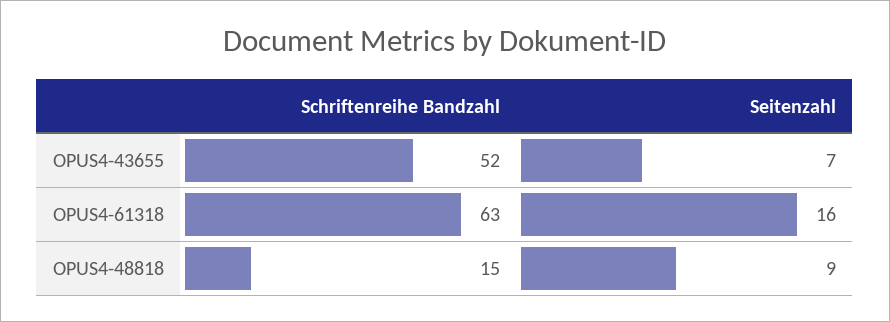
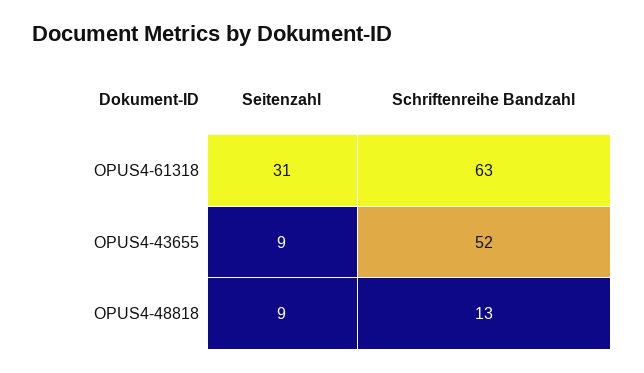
Seitenzahl, OPUS4-43655: 7 -> 9
Seitenzahl, OPUS4-61318: 16 -> 31
Schriftenreihe Bandzahl, OPUS4-48818: 15 -> 13

